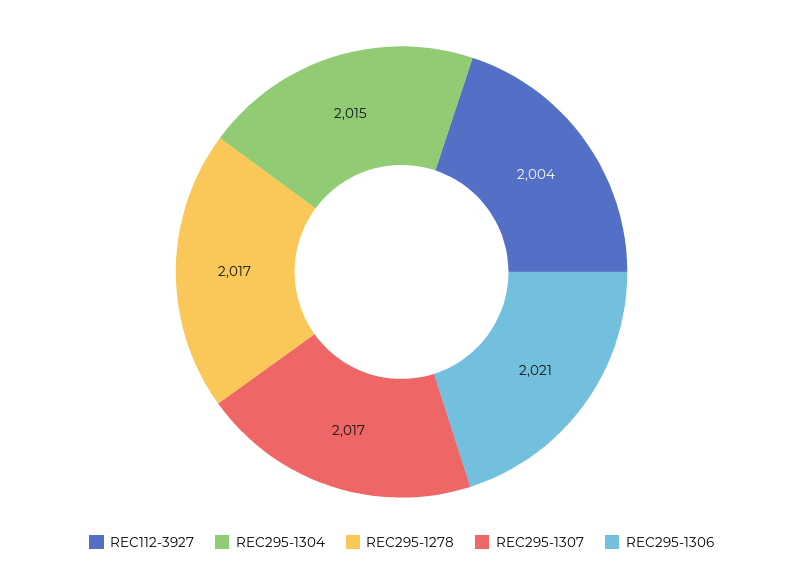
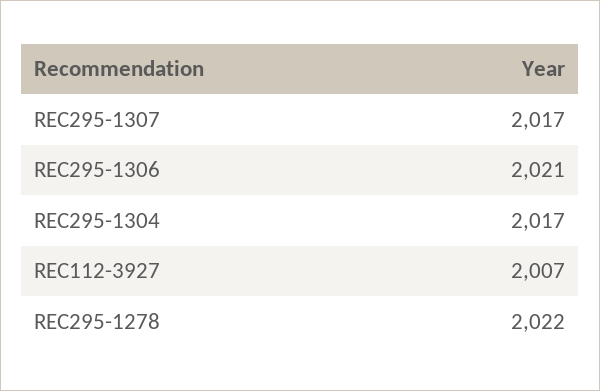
REC112-3927: 2004 -> 2007
REC295-1304: 2015 -> 2017
REC295-1278: 2017 -> 2022

